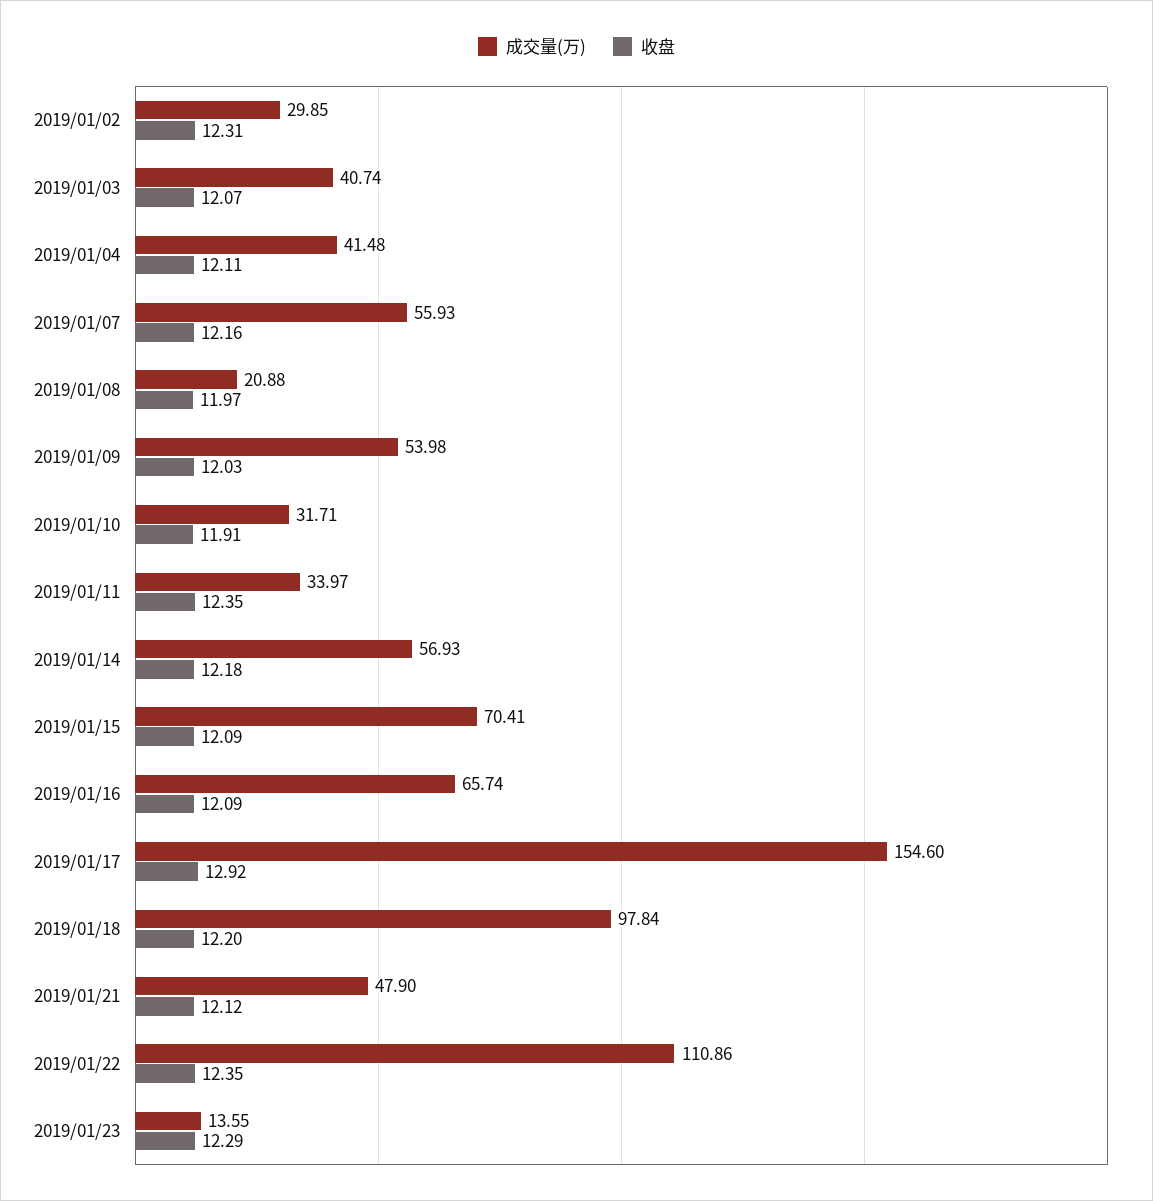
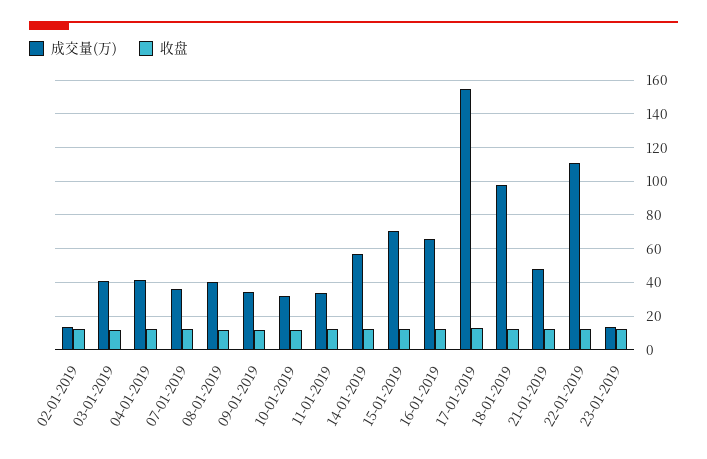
成交量(万), 2019/01/02: 29.85 -> 15
成交量(万), 2019/01/07: 55.93 -> 35
成交量(万), 2019/01/08: 20.88 -> 40
成交量(万), 2019/01/09: 53.98 -> 35

